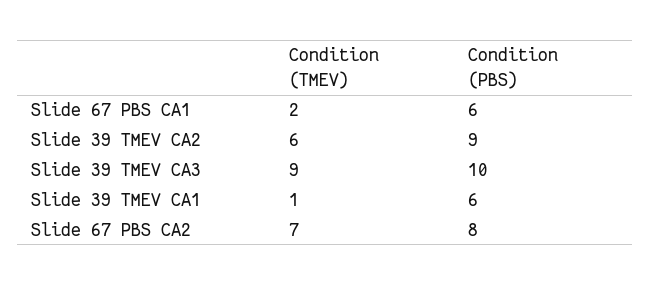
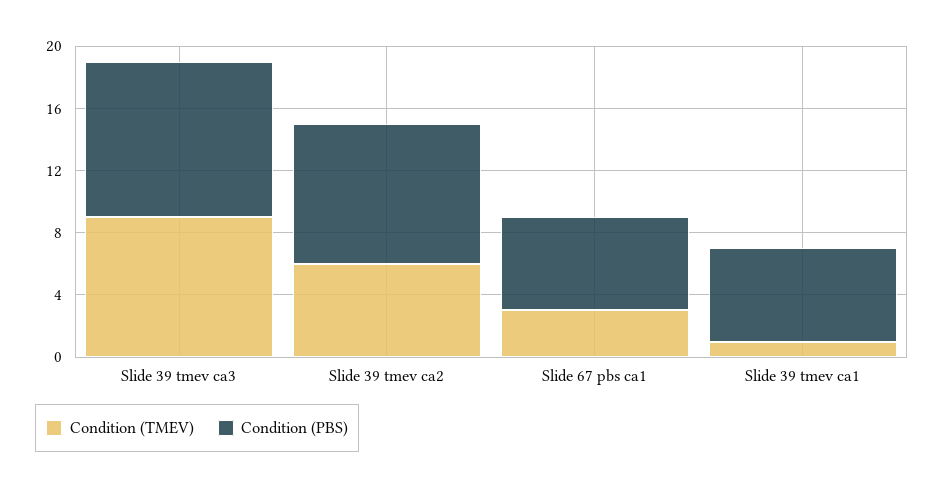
Condition (TMEV), Slide 67 PBS CA1: 2 -> 3
Condition (TMEV), Slide 67 PBS CA2: 7 -> none
Condition (PBS), Slide 67 PBS CA2: 8 -> none

